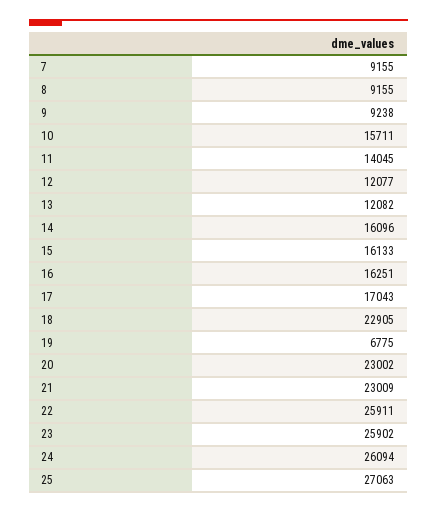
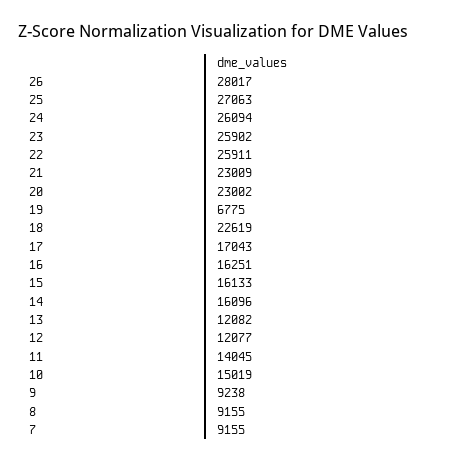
10: 15711 -> 15019
18: 22905 -> 22619
26: none -> 28017

